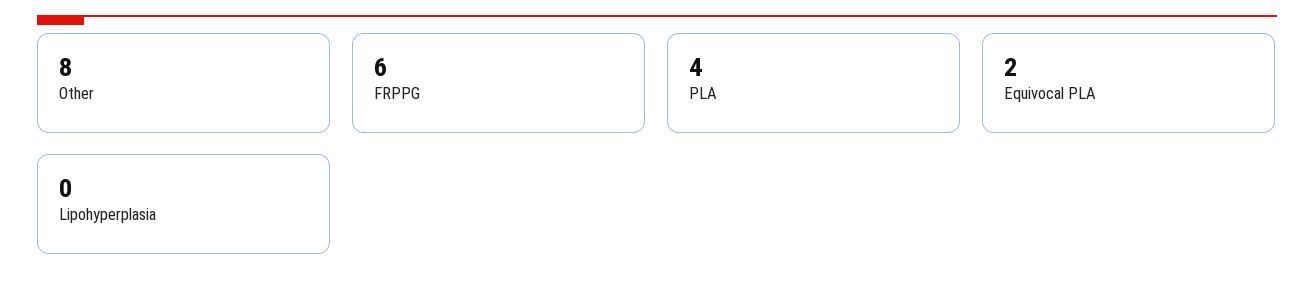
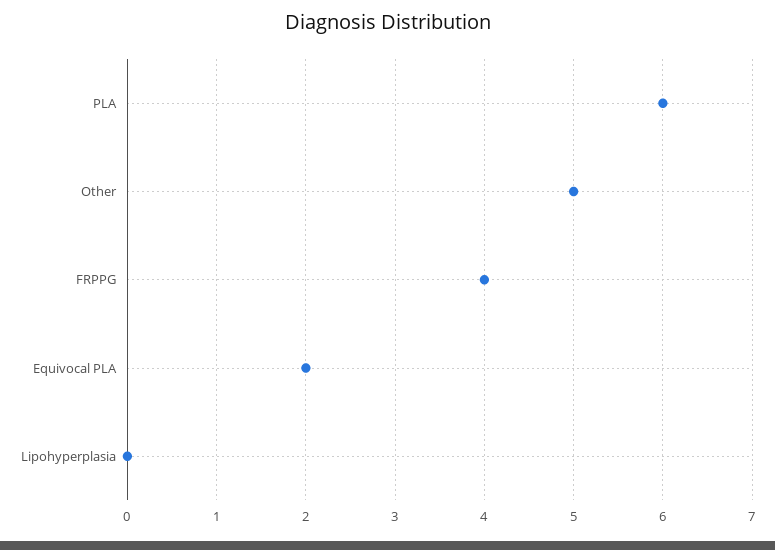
Other: 8 -> 5
FRPPG: 6 -> 4
PLA: 4 -> 6

